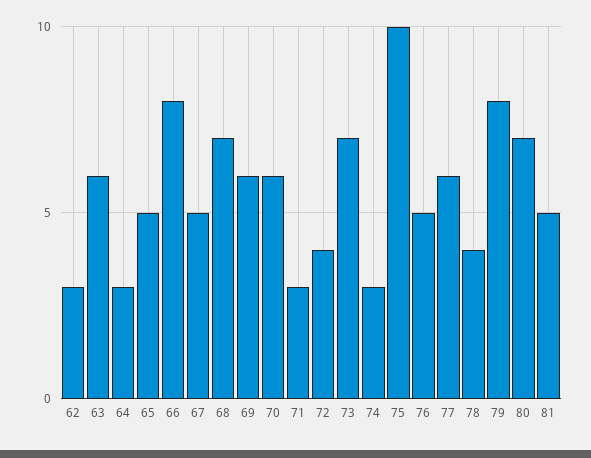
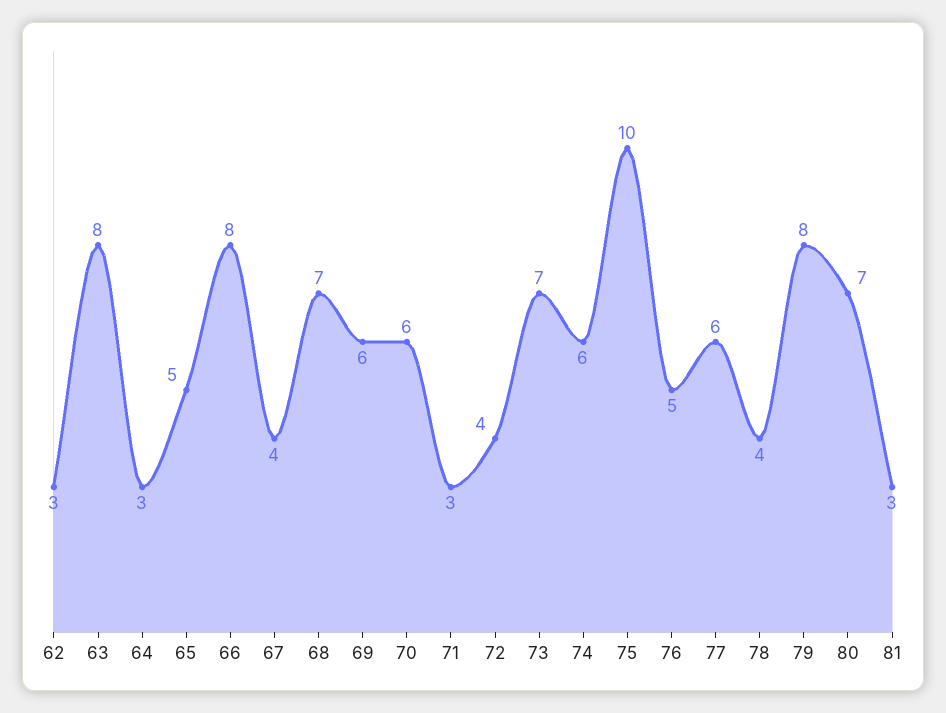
63: 6 -> 8
67: 5 -> 4
74: 3 -> 6
81: 5 -> 3

